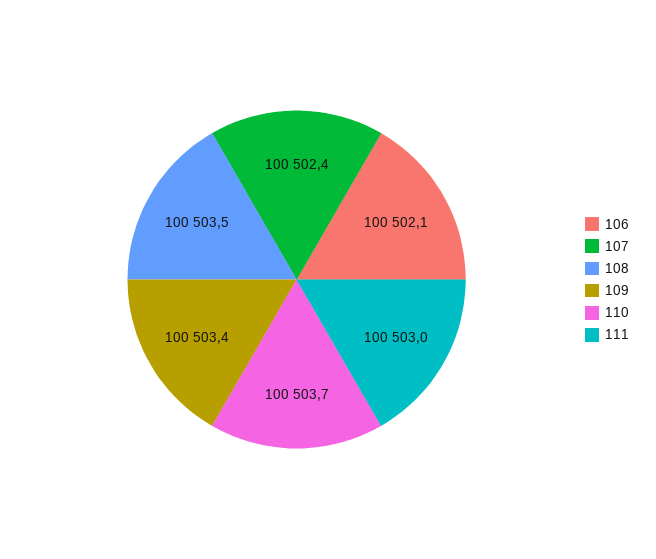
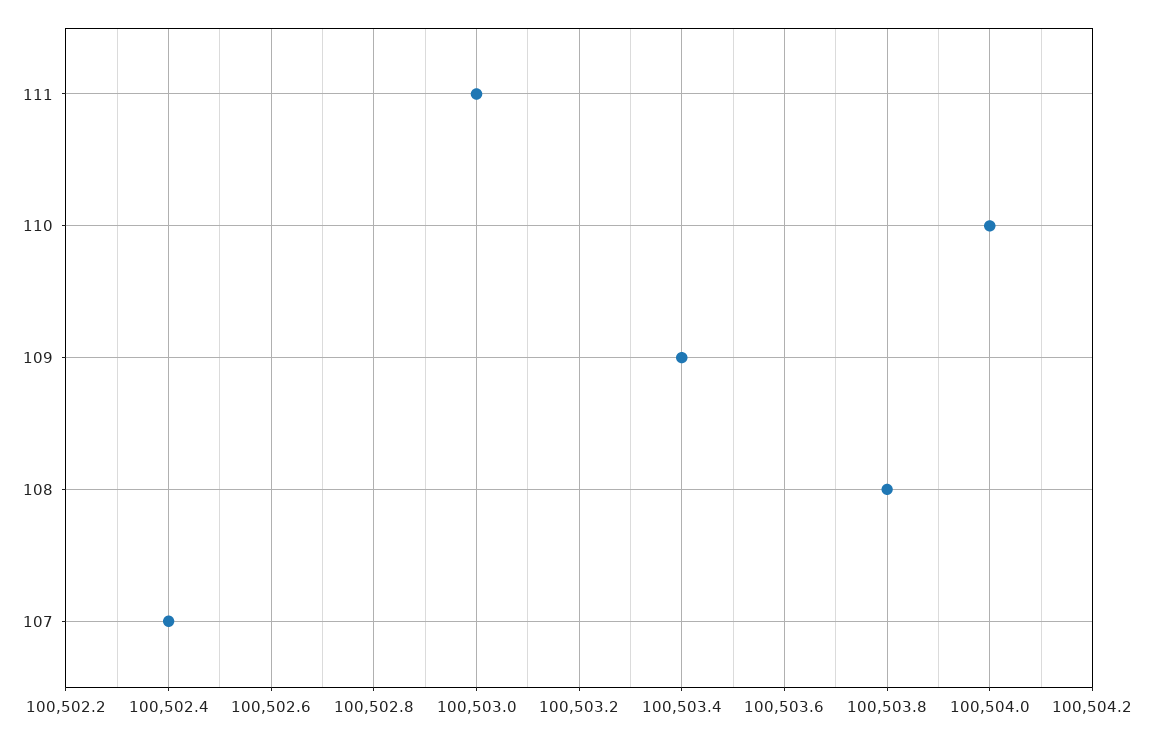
106: 100502.1 -> none
108: 100503.5 -> 100503.8
110: 100503.7 -> 100504

